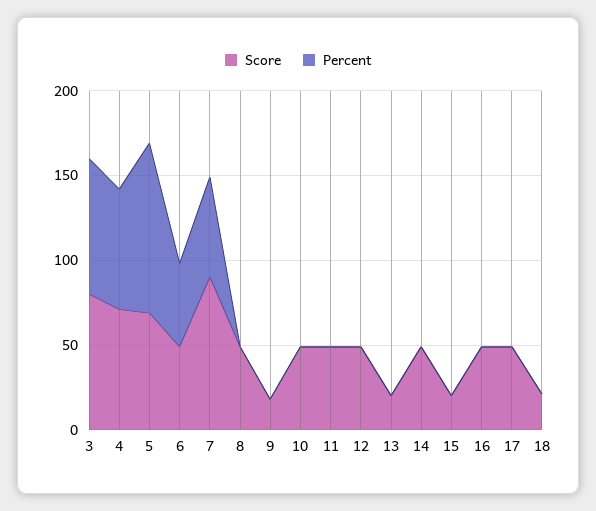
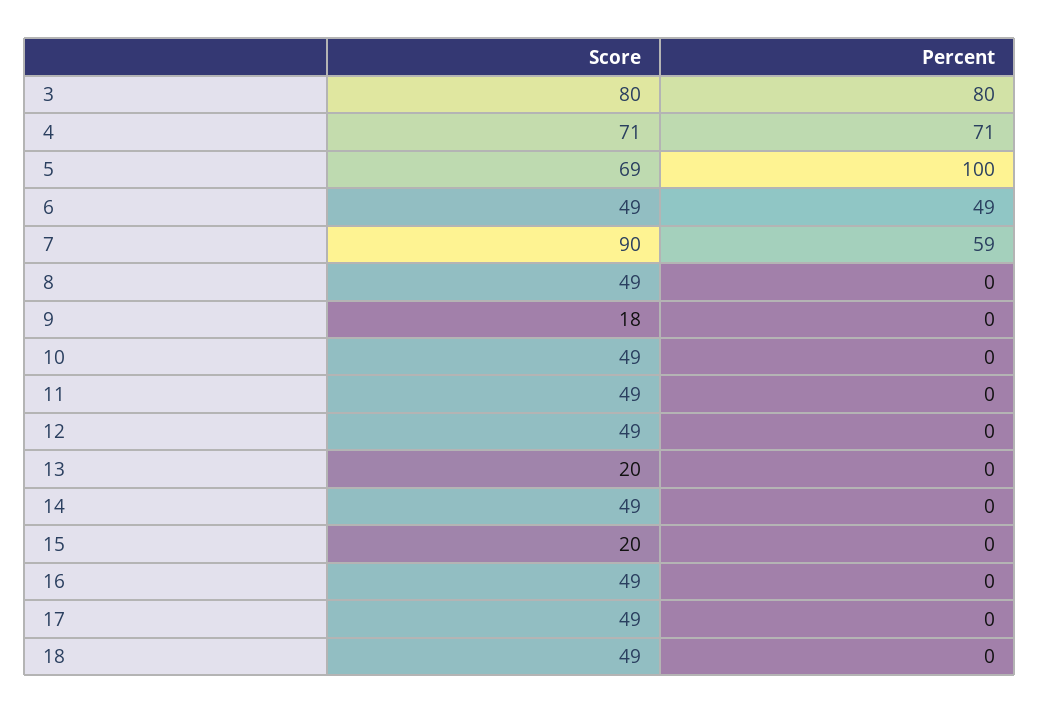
Score, 18: 20 -> 49

